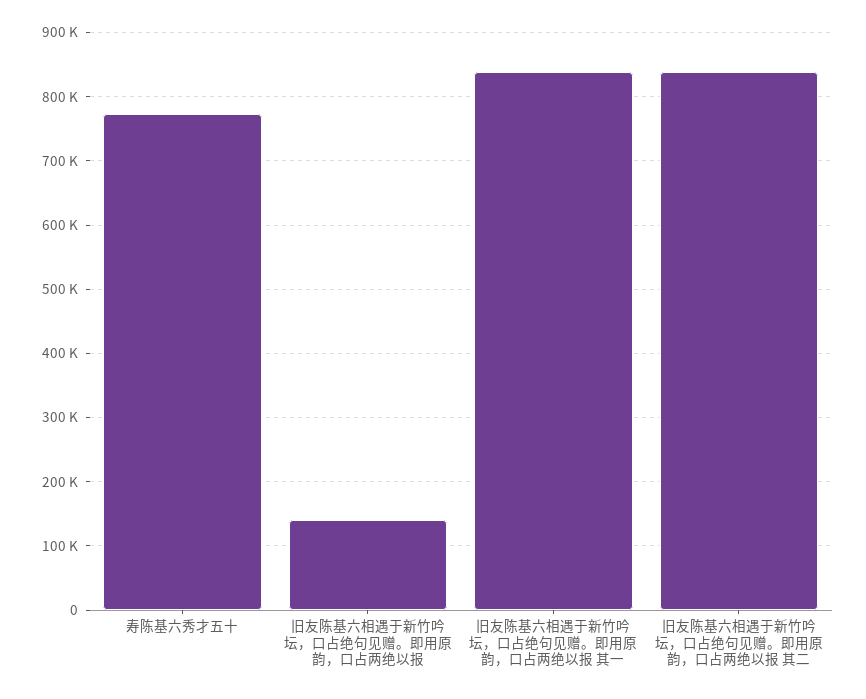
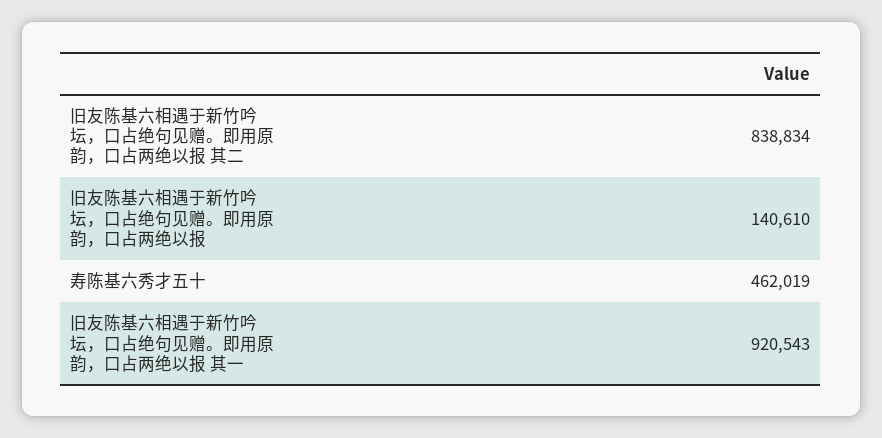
寿陈基六秀才五十: 770000 -> 462019
旧友陈基六相遇于新竹吟坛，口占绝句见赠。即用原韵，口占两绝以报 其一: 840000 -> 920543

